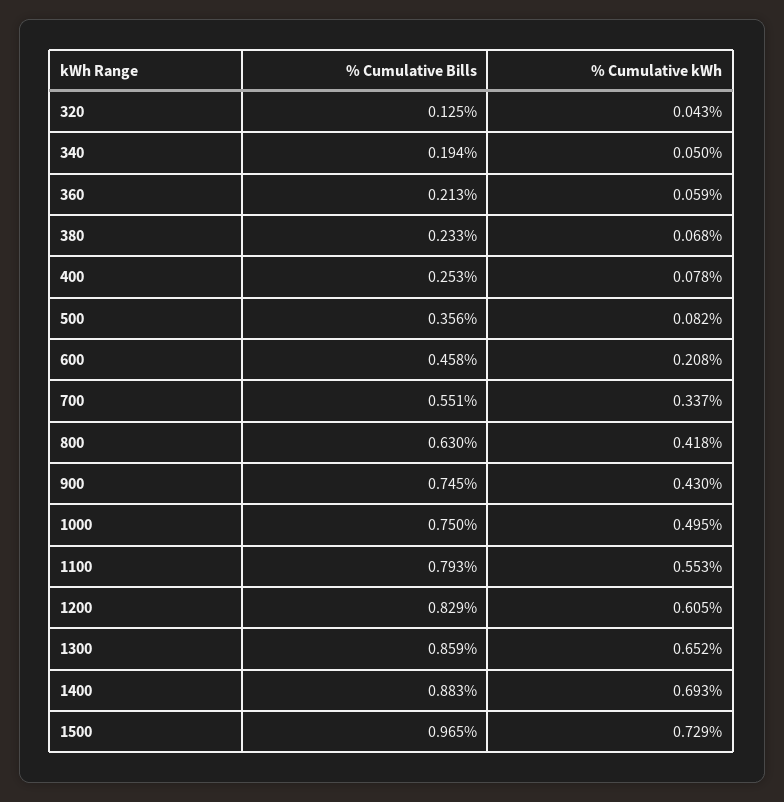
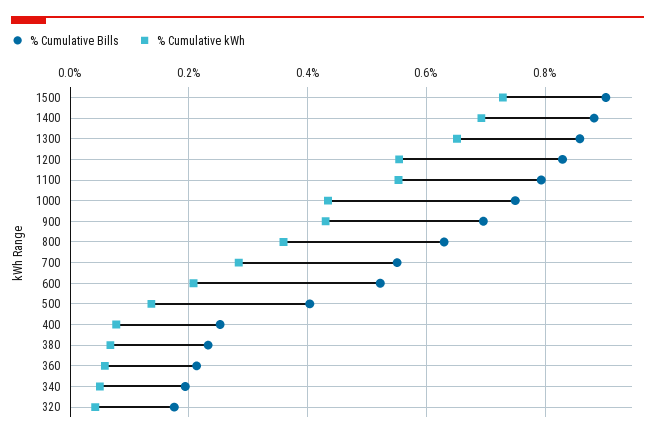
% Cumulative Bills, 320: 0.125 -> 0.18
% Cumulative Bills, 500: 0.356 -> 0.4
% Cumulative kWh, 500: 0.082 -> 0.14
% Cumulative Bills, 600: 0.458 -> 0.52
% Cumulative kWh, 700: 0.337 -> 0.28
% Cumulative kWh, 800: 0.418 -> 0.36
% Cumulative Bills, 900: 0.745 -> 0.7
% Cumulative kWh, 1000: 0.495 -> 0.44
% Cumulative kWh, 1200: 0.605 -> 0.56
% Cumulative Bills, 1500: 0.965 -> 0.9

